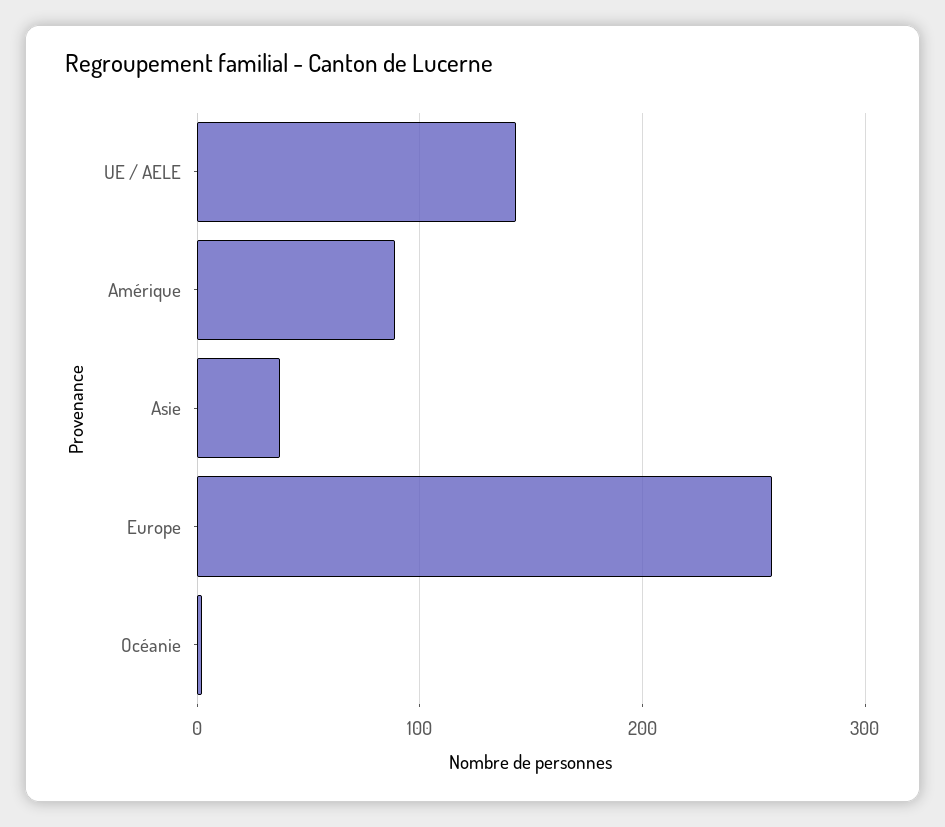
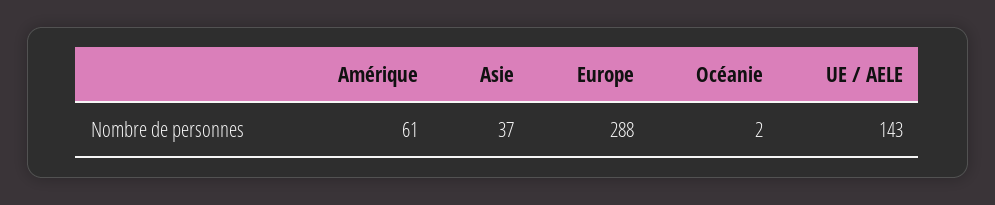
Amérique: 90 -> 61
Europe: 260 -> 288

